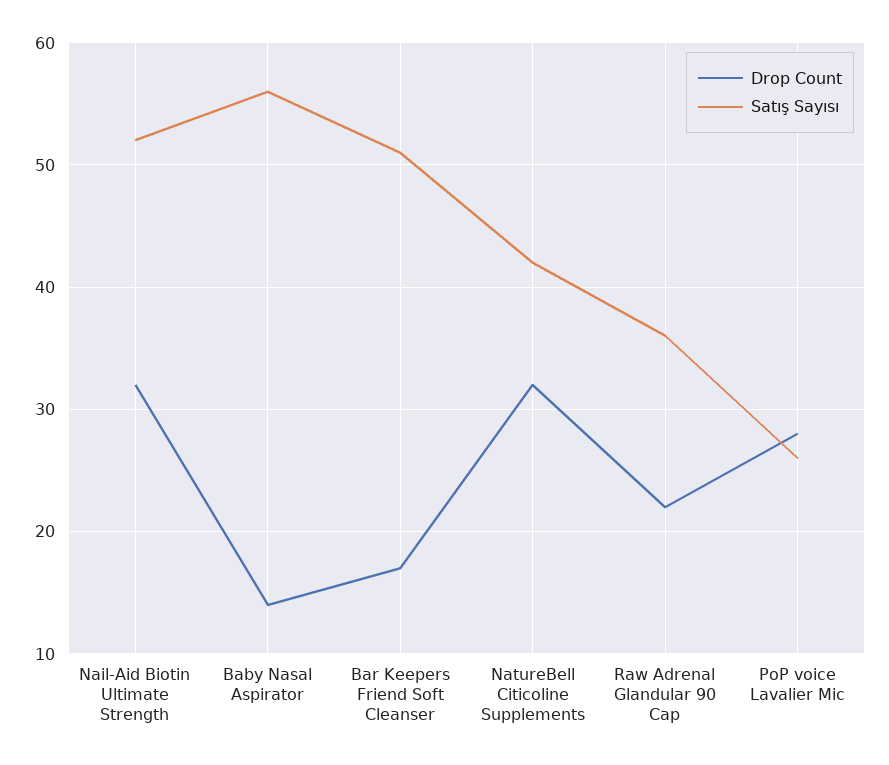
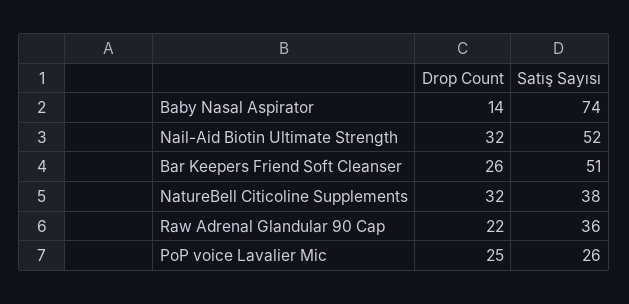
Satış Sayısı, Baby Nasal Aspirator: 56 -> 74
Drop Count, Bar Keepers Friend Soft Cleanser: 17 -> 26
Satış Sayısı, NatureBell Citicoline Supplements: 42 -> 38
Drop Count, PoP voice Lavalier Mic: 28 -> 25

